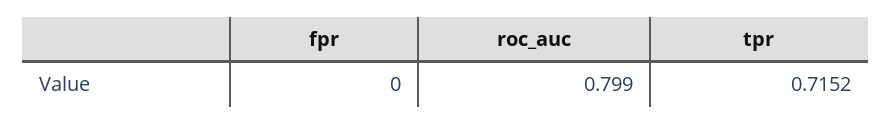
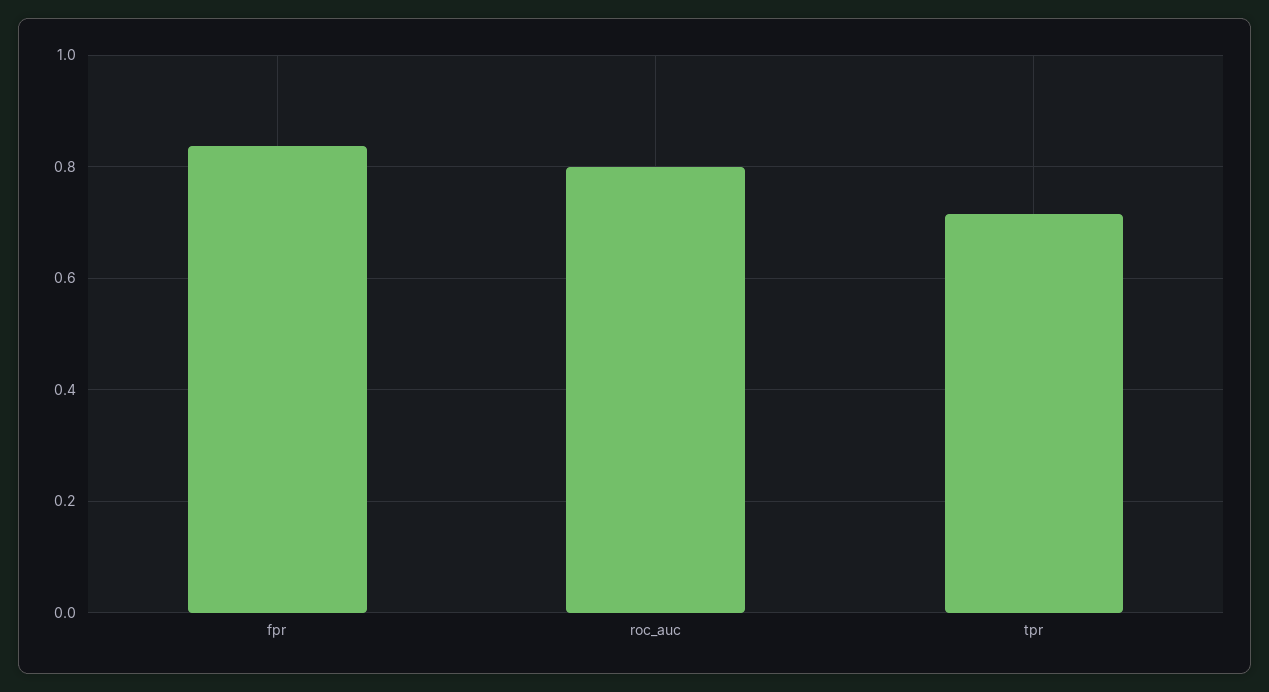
fpr: 0 -> 0.84

